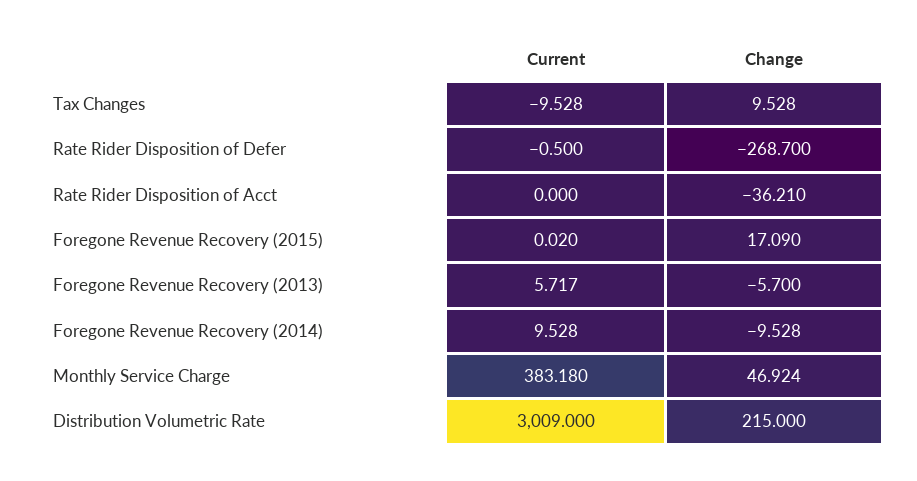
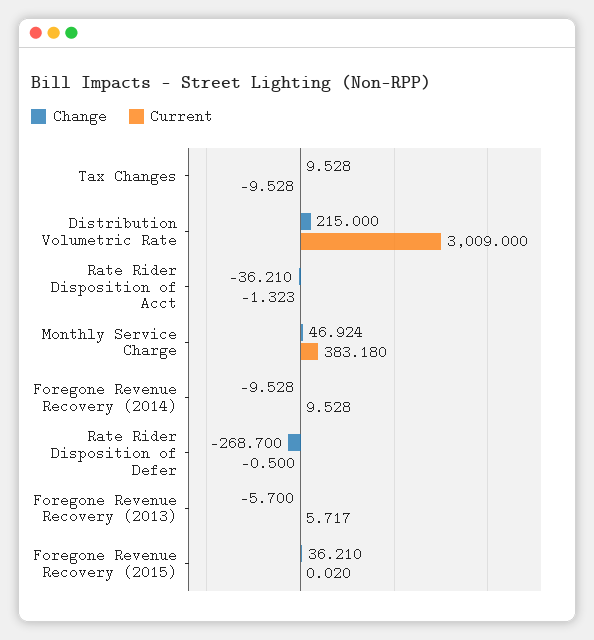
Current, Rate Rider Disposition of Acct: 0 -> -1.323
Change, Foregone Revenue Recovery (2015): 17.09 -> 36.21

